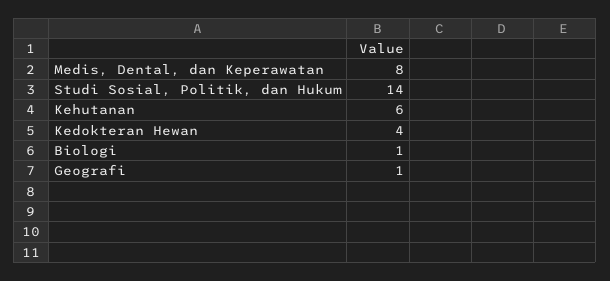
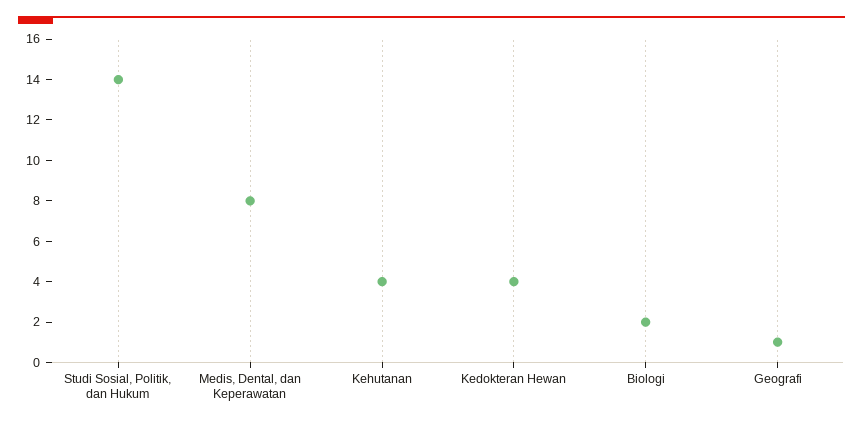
Kehutanan: 6 -> 4
Biologi: 1 -> 2

